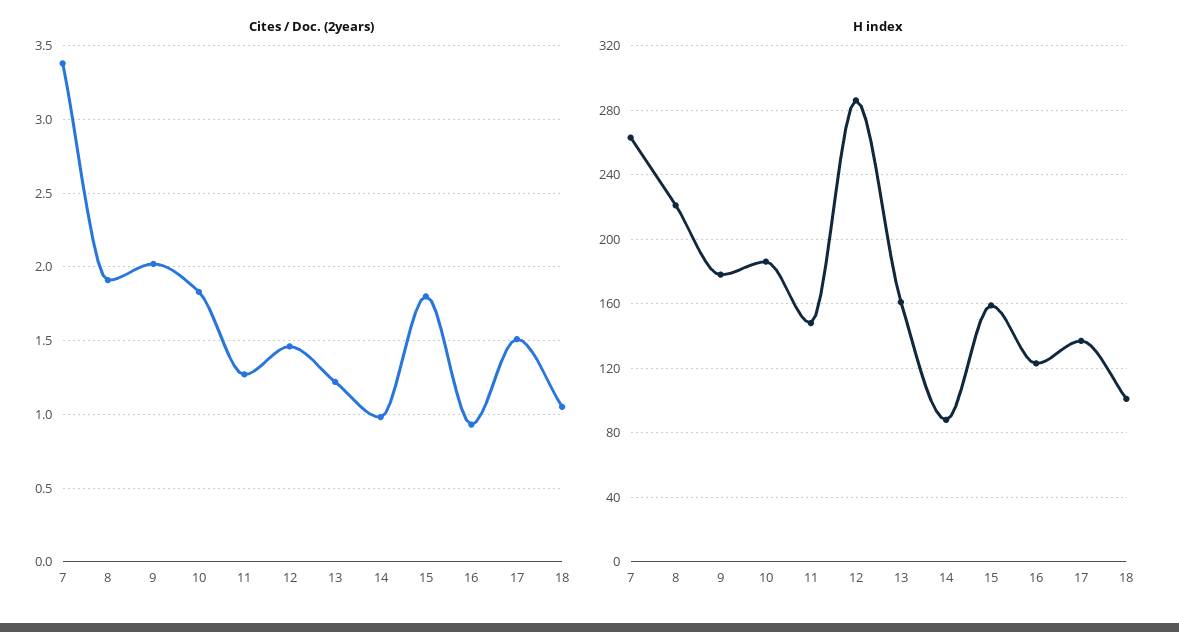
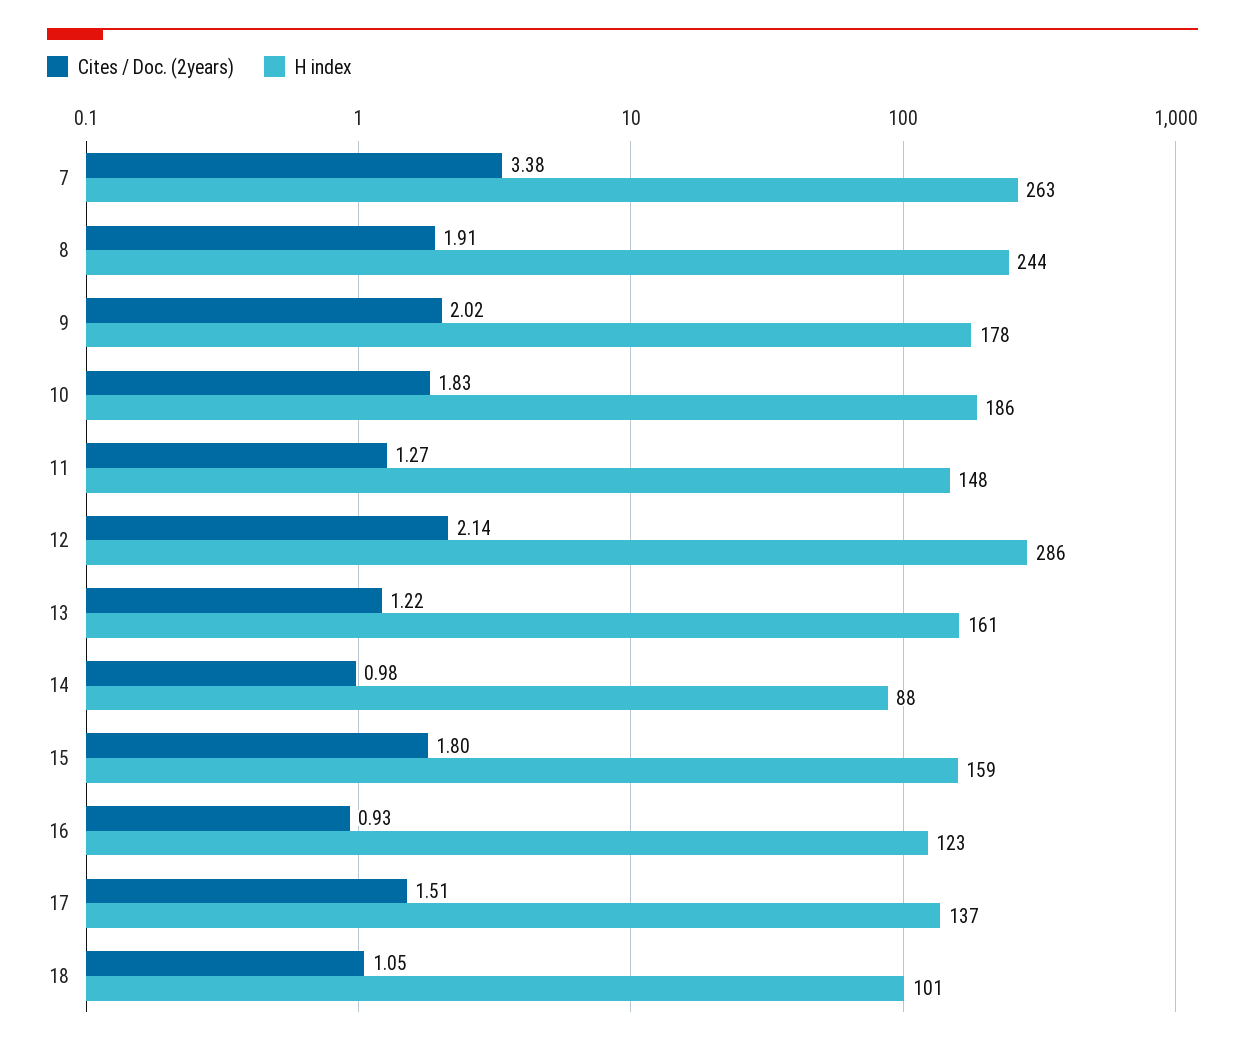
Cites / Doc. (2years), 12: 1.45 -> 2.14
H index, 8: 220 -> 244

